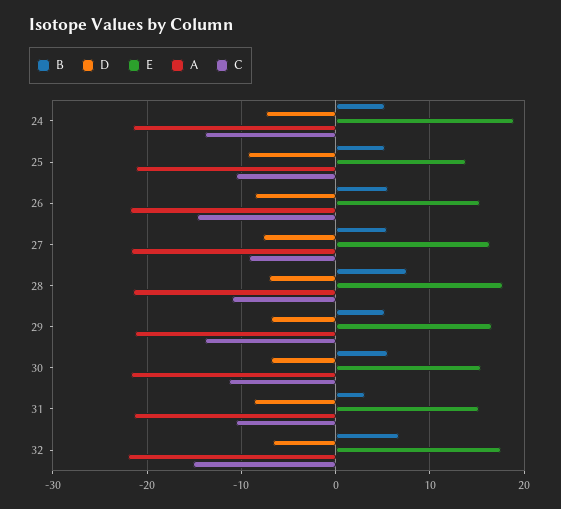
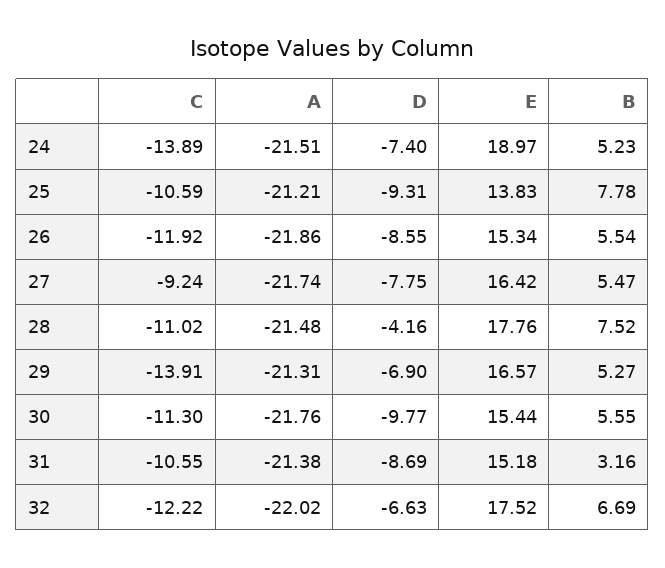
B, 25: 5 -> 7.78
C, 26: -15 -> -11.92
D, 28: -7 -> -4.16
D, 30: -7 -> -9.77
C, 32: -15 -> -12.22

